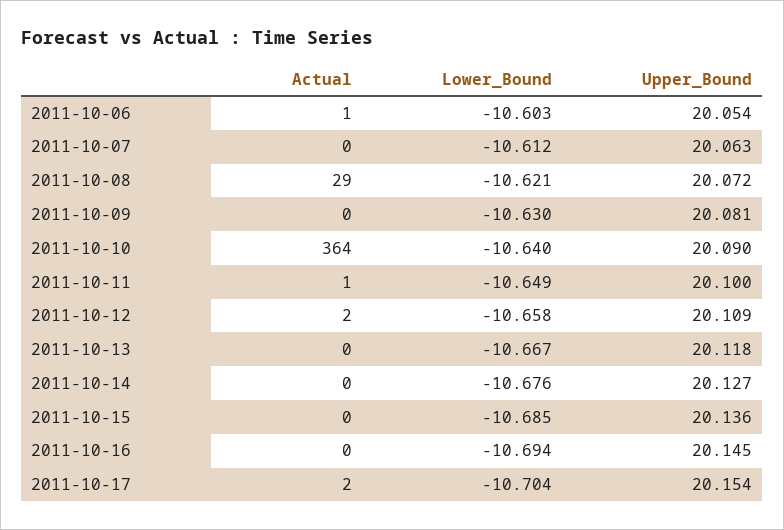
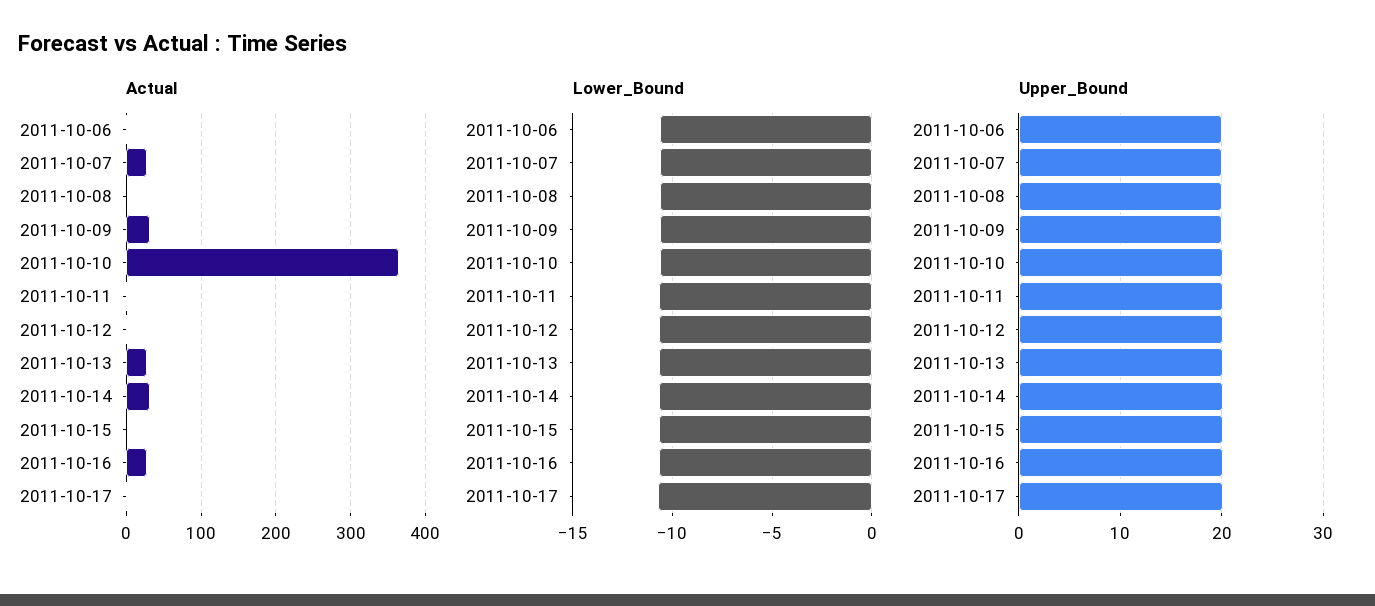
Actual, 2011-10-07: 0 -> 30
Actual, 2011-10-08: 29 -> 0
Actual, 2011-10-09: 0 -> 30
Actual, 2011-10-13: 0 -> 30
Actual, 2011-10-14: 0 -> 30
Actual, 2011-10-16: 0 -> 30

